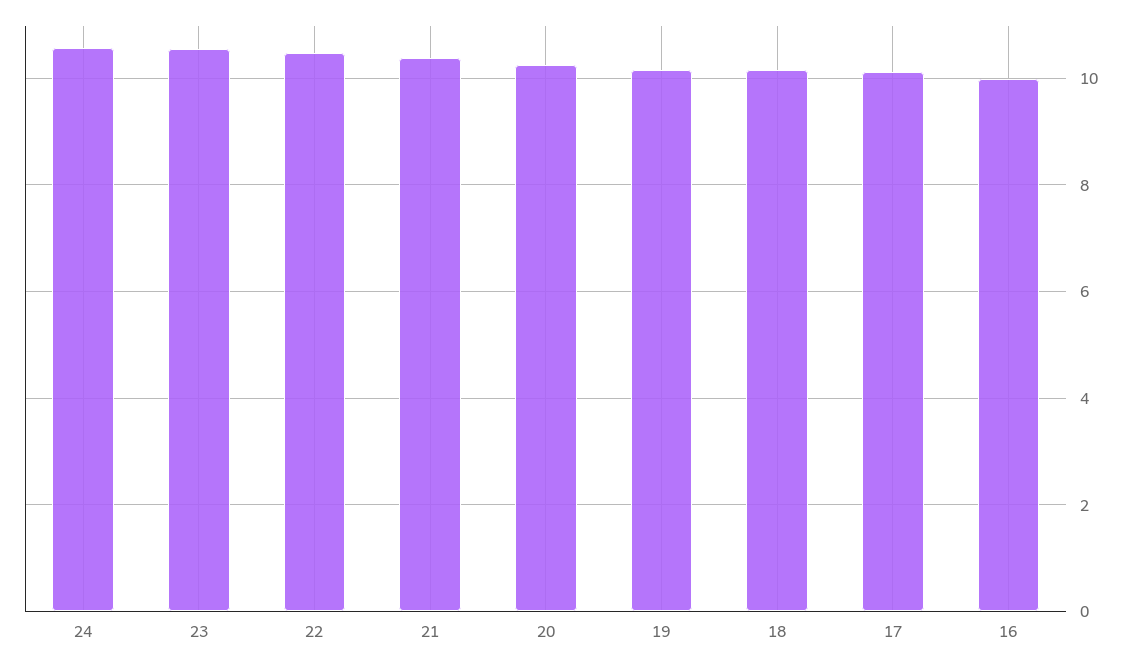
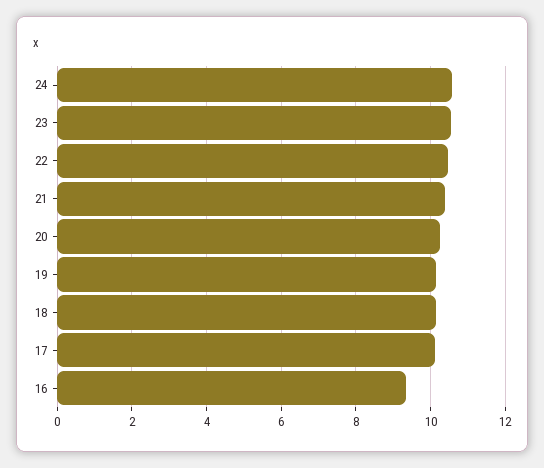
16: 10 -> 9.4

